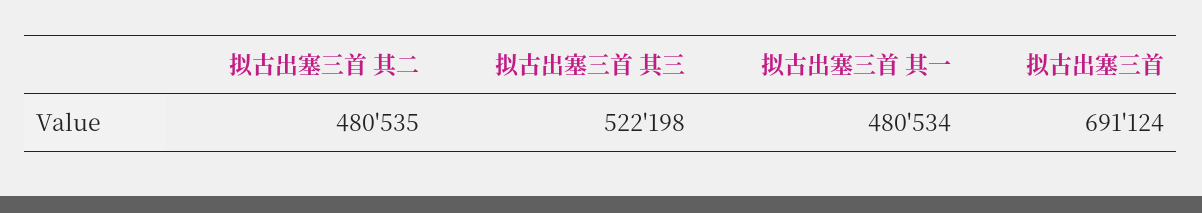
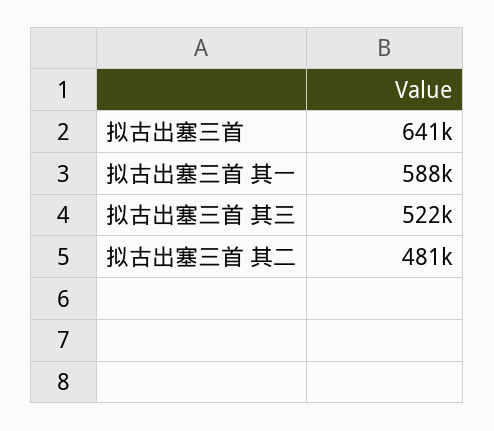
拟古出塞三首 其一: 480534 -> 588000
拟古出塞三首: 691124 -> 641000

